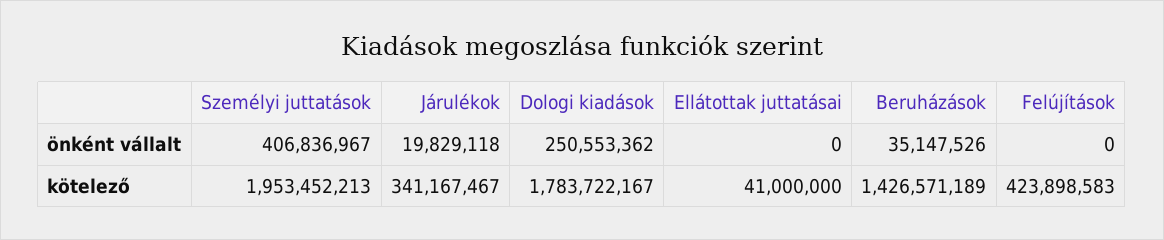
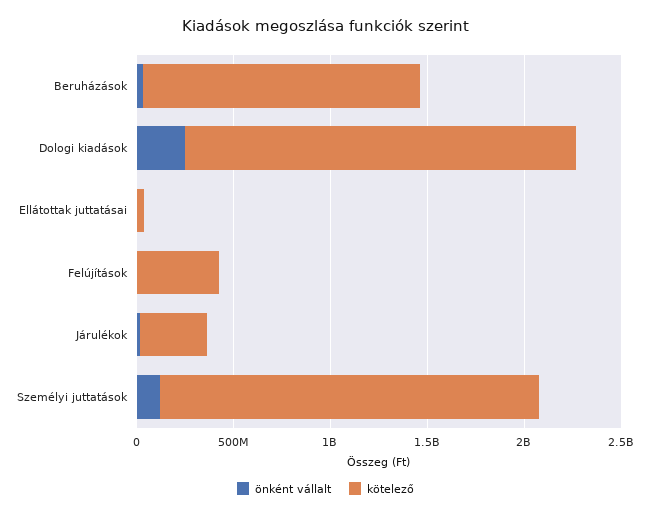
önként vállalt, Személyi juttatások: 406836967 -> 100000000
kötelező, Dologi kiadások: 1783722167 -> 2000000000

